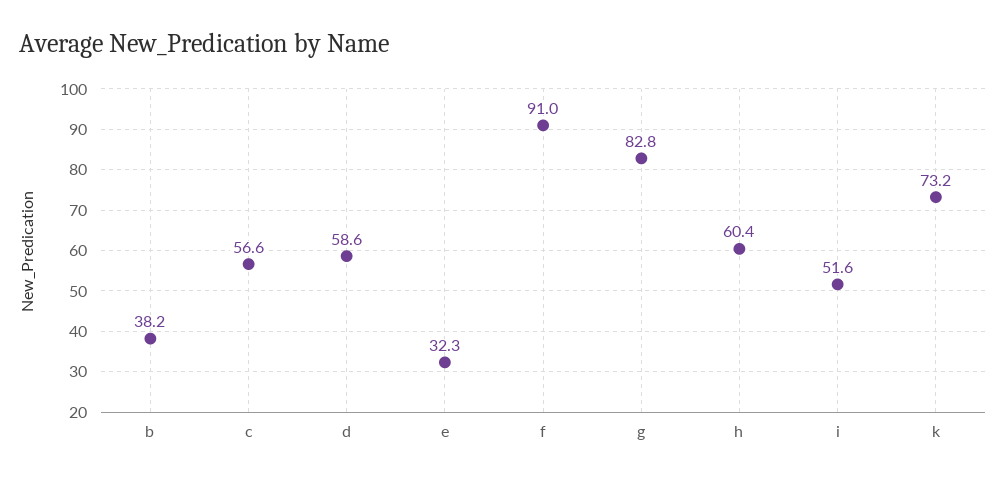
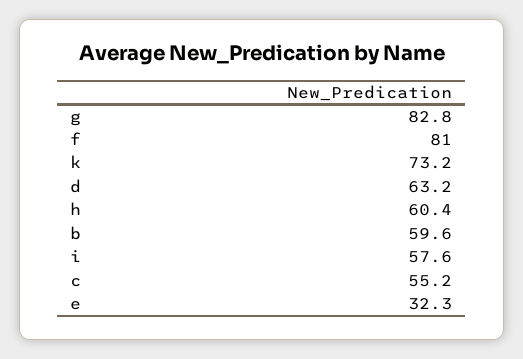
b: 38.2 -> 59.6
c: 56.6 -> 55.2
d: 58.6 -> 63.2
f: 91 -> 81
i: 51.6 -> 57.6

